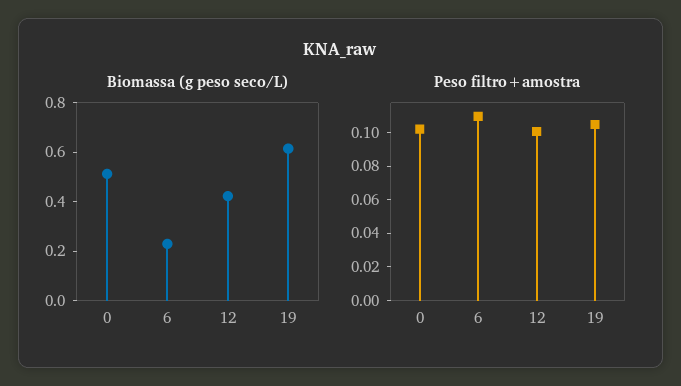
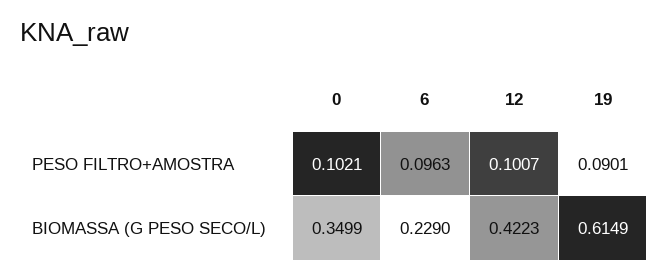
Biomassa (g peso seco/L), 0: 0.5 -> 0.3499
Peso filtro+amostra, 6: 0.11 -> 0.0963
Peso filtro+amostra, 19: 0.105 -> 0.0901

